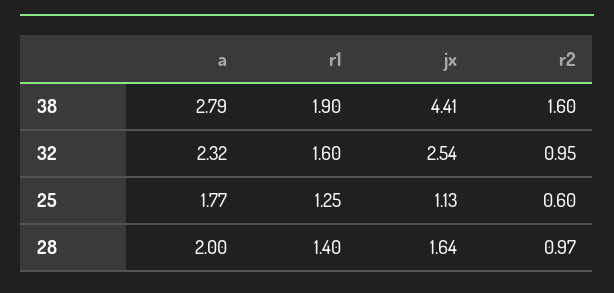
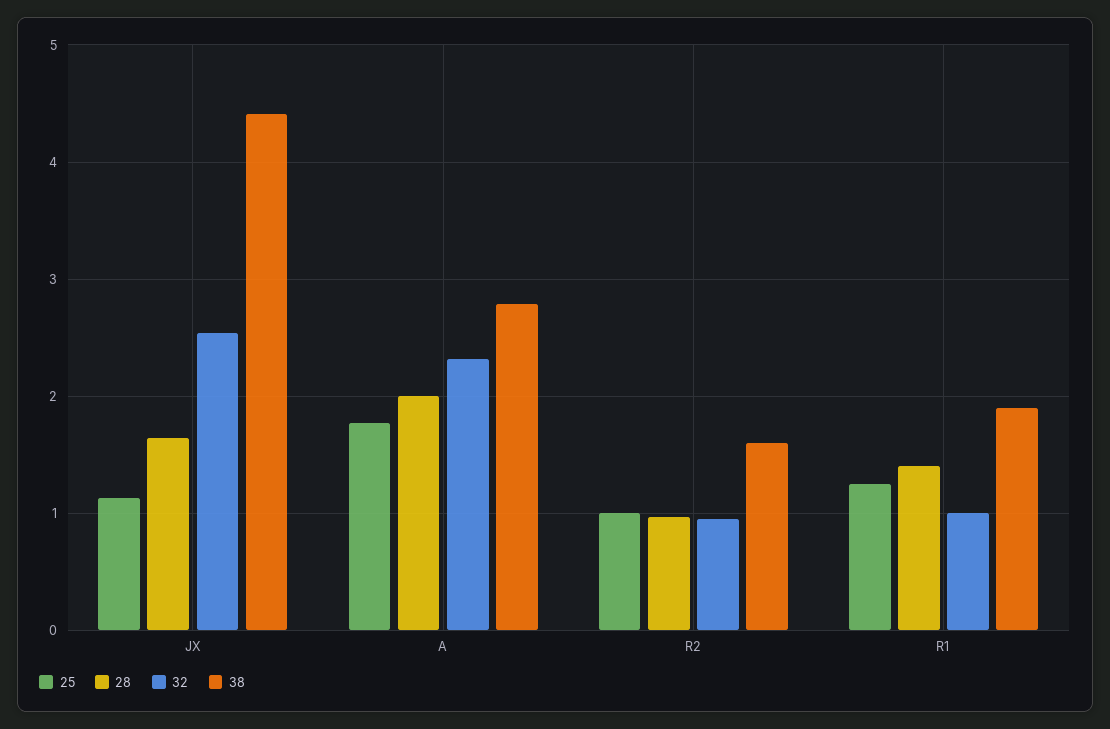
32, r1: 1.6 -> 1
25, r2: 0.6 -> 1

